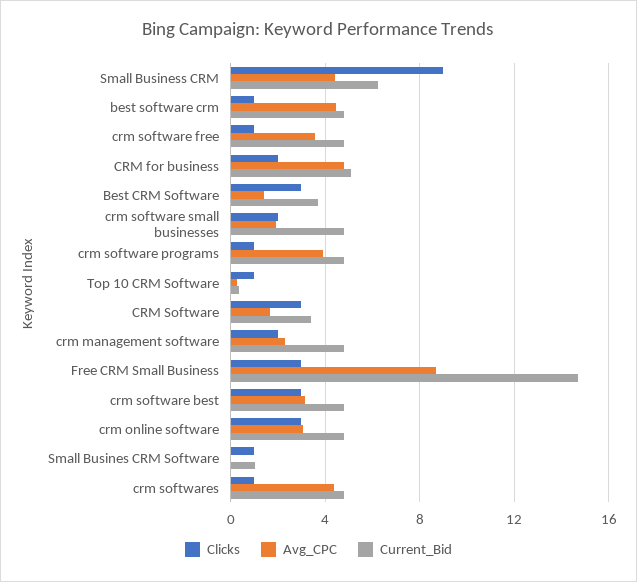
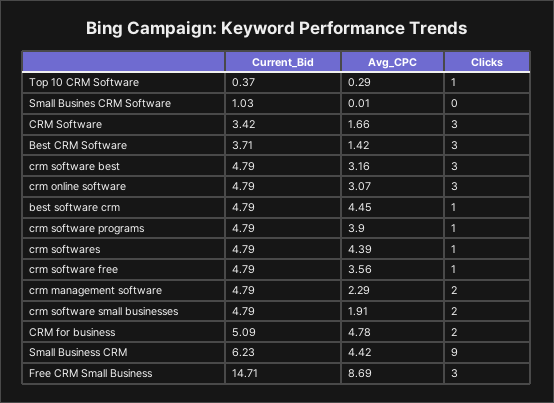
Clicks, Small Busines CRM Software: 1 -> 0

